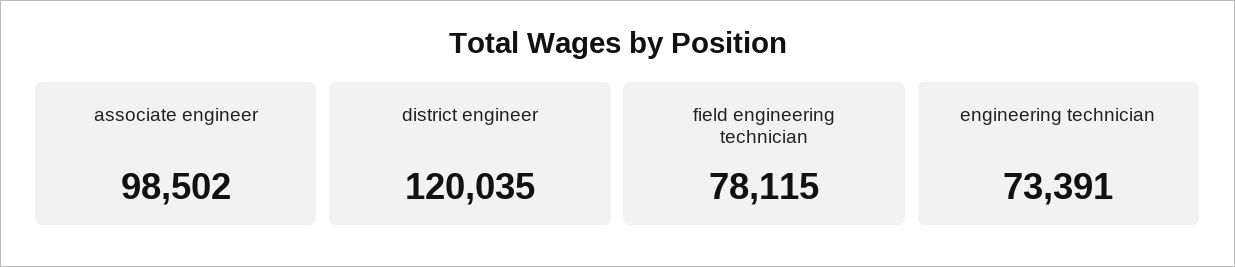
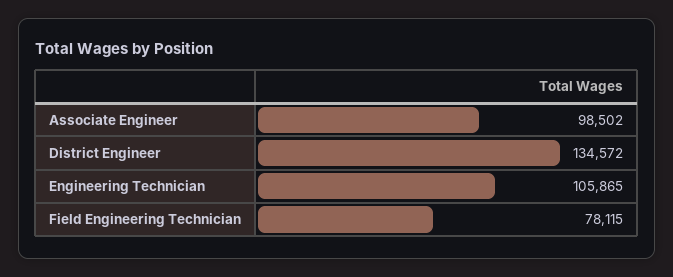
district engineer: 120035 -> 134572
engineering technician: 73391 -> 105865

